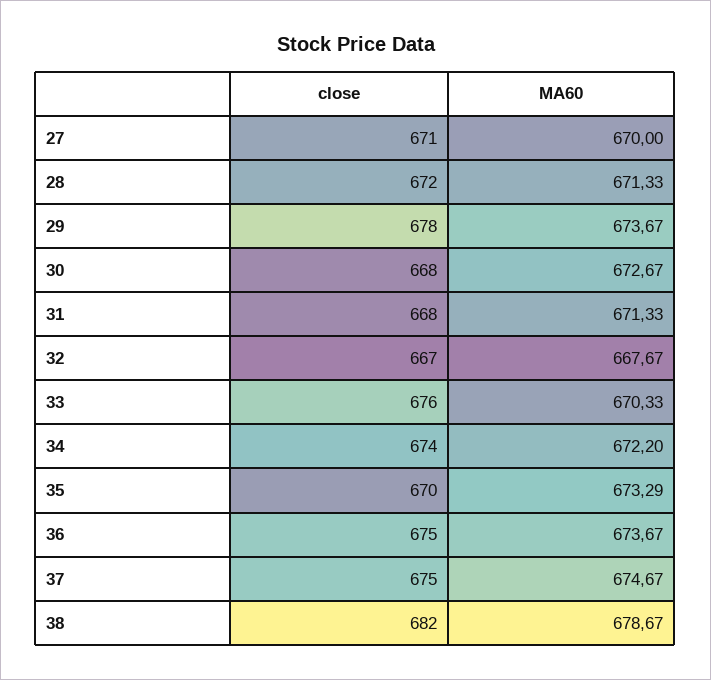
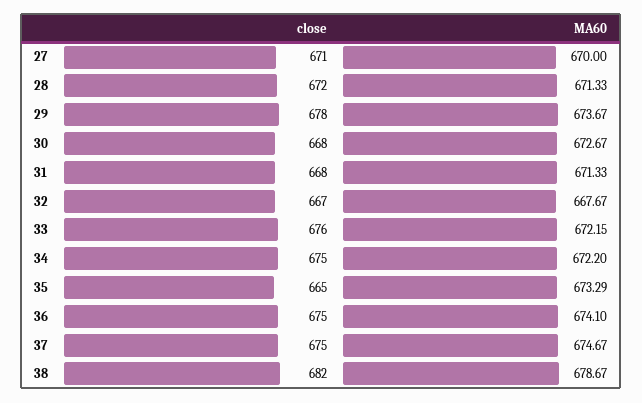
MA60, 33: 670.33 -> 672.15
close, 34: 674 -> 675
close, 35: 670 -> 665
MA60, 36: 673.67 -> 674.1

